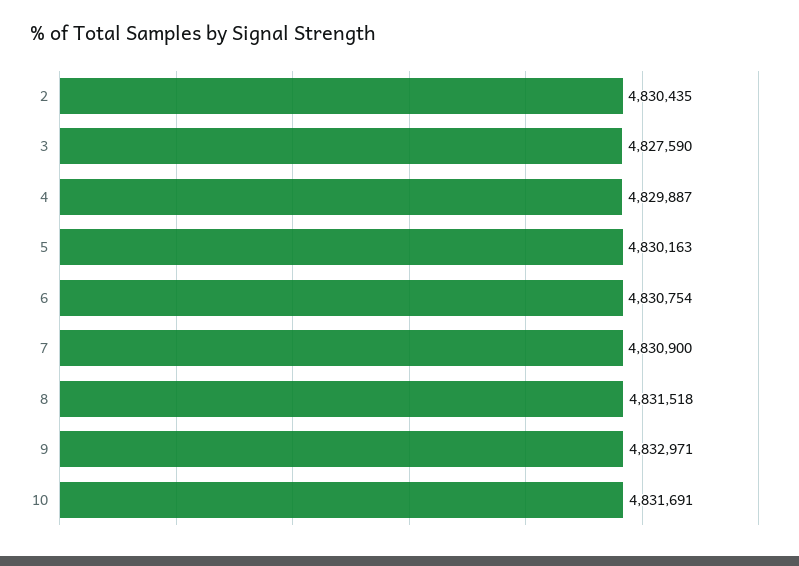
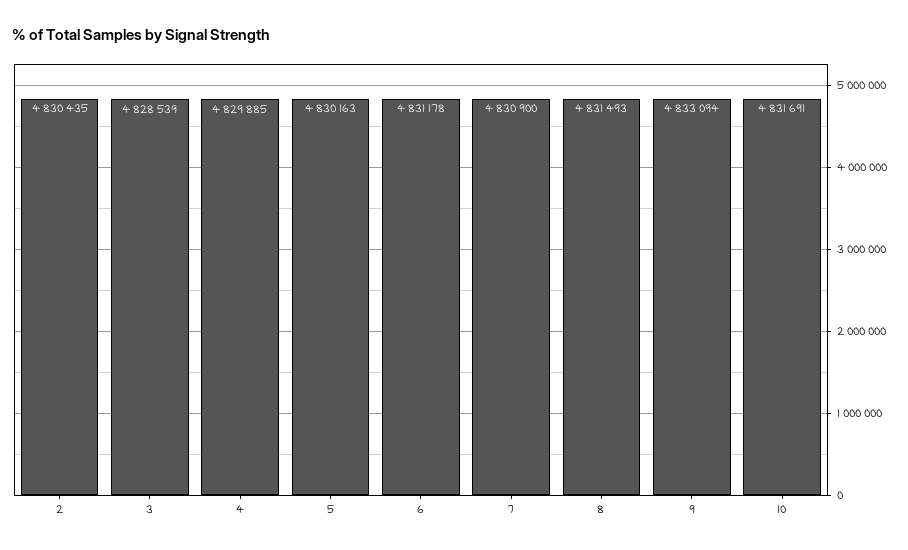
3: 4827590 -> 4828539
4: 4829887 -> 4829885
6: 4830754 -> 4831178
8: 4831518 -> 4831493
9: 4832971 -> 4833094

